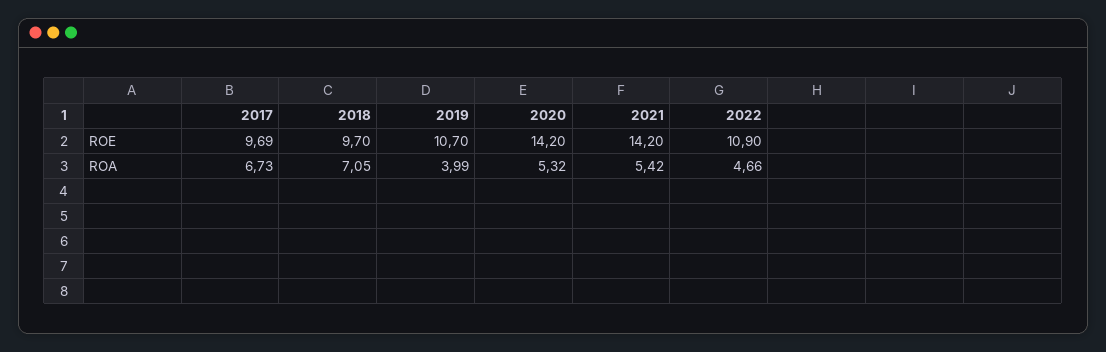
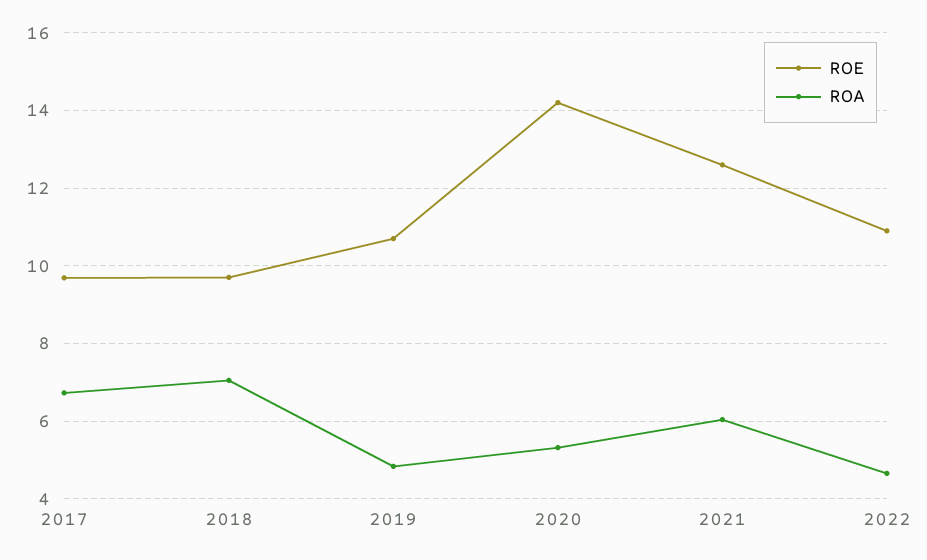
ROE, 2021: 14.2 -> 12.6
ROA, 2019: 3.99 -> 4.8
ROA, 2021: 5.42 -> 6

